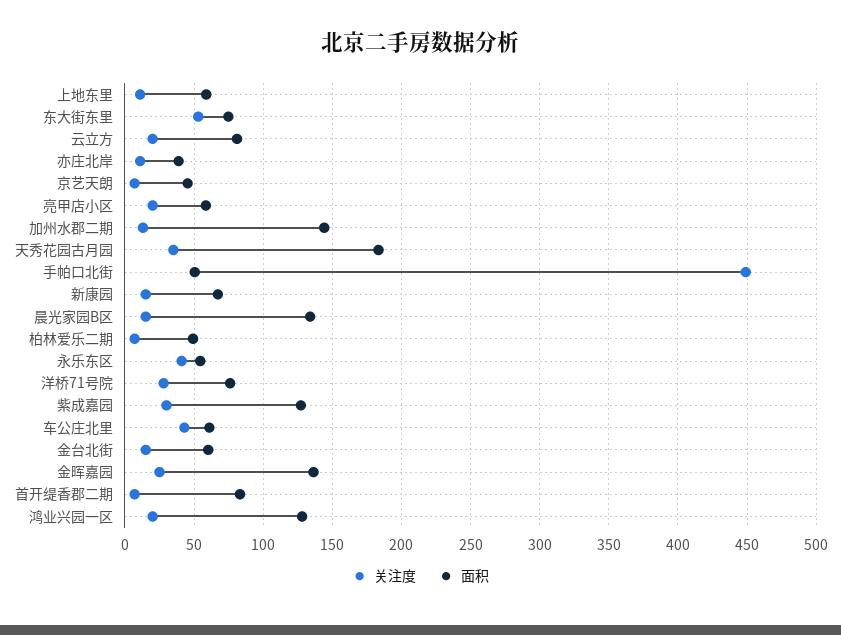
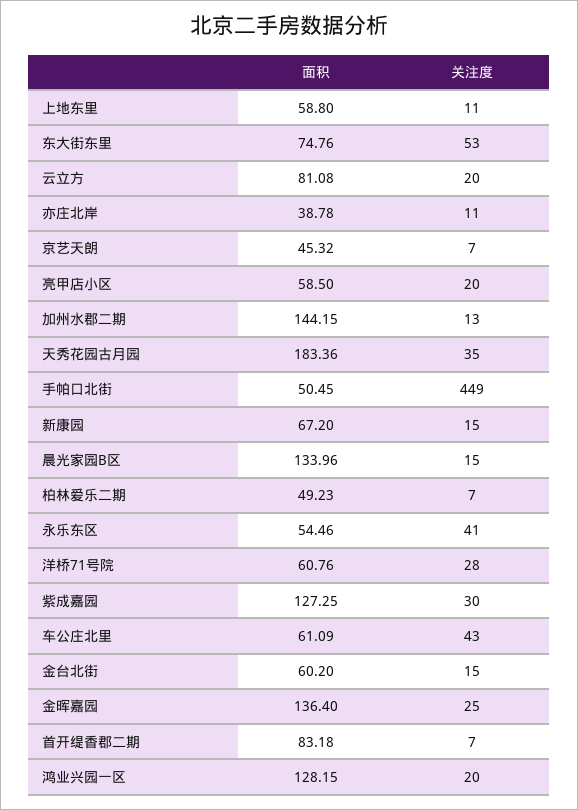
面积, 洋桥71号院: 75 -> 60.76

